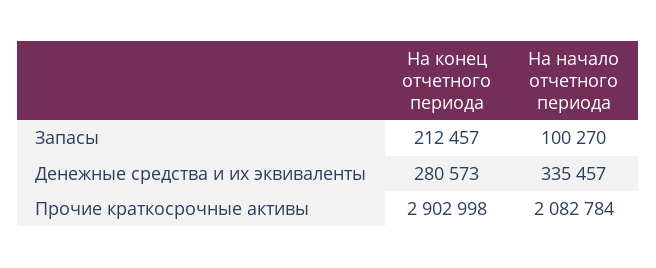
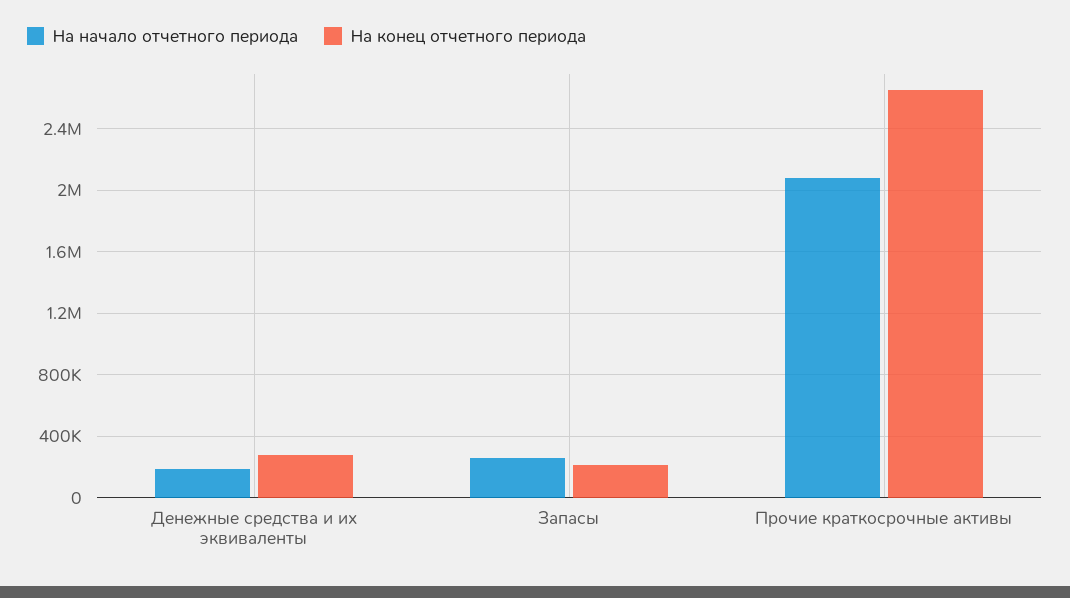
На начало отчетного периода, Запасы: 100270 -> 250000
На начало отчетного периода, Денежные средства и их эквиваленты: 335457 -> 200000
На конец отчетного периода, Прочие краткосрочные активы: 2902998 -> 2650000

